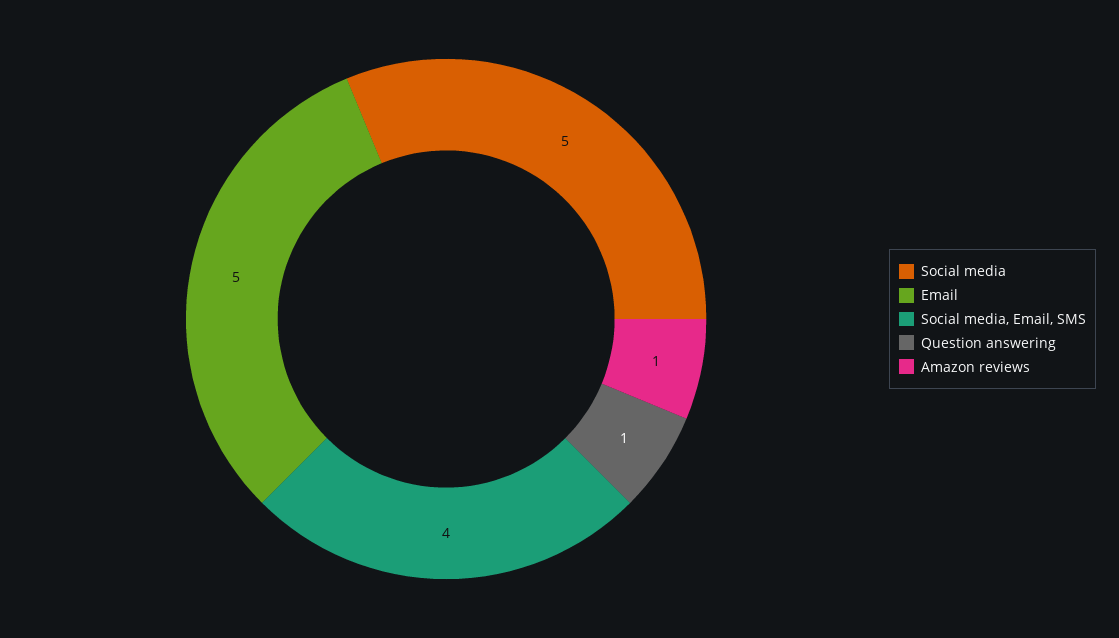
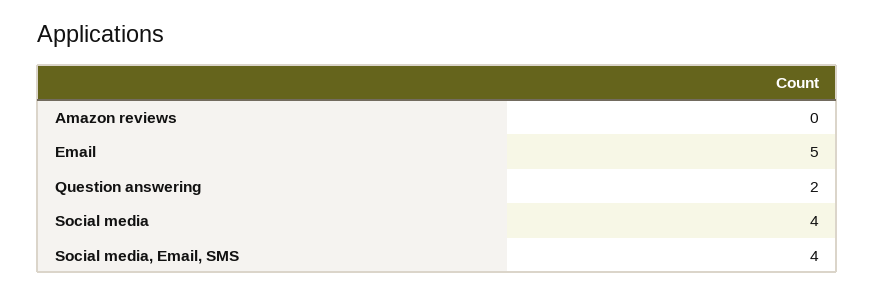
Social media: 5 -> 4
Question answering: 1 -> 2
Amazon reviews: 1 -> 0

